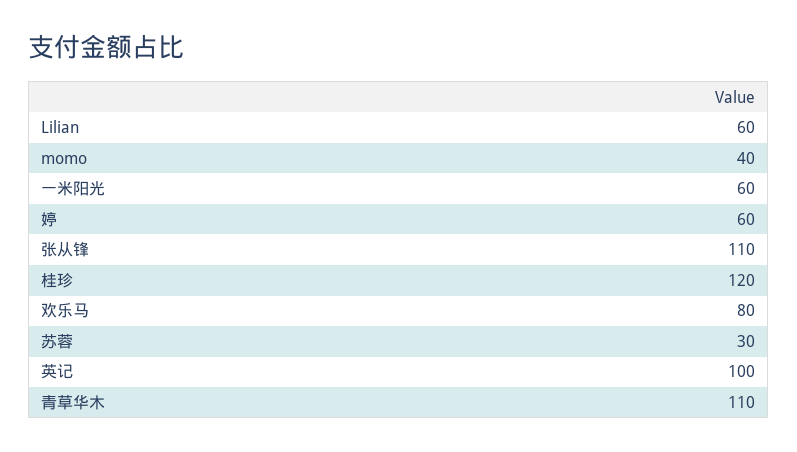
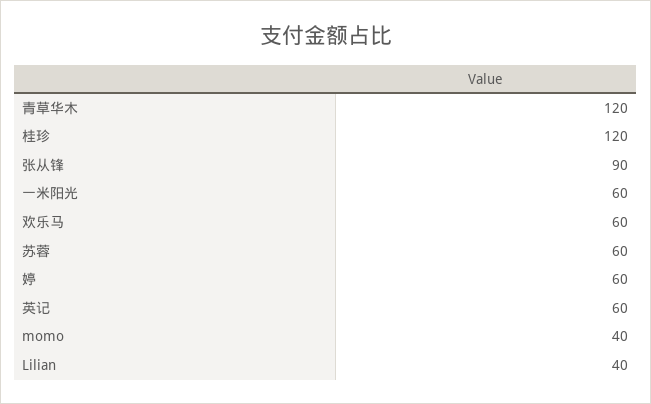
Lilian: 60 -> 40
张从锋: 110 -> 90
欢乐马: 80 -> 60
苏蓉: 30 -> 60
英记: 100 -> 60
青草华木: 110 -> 120

